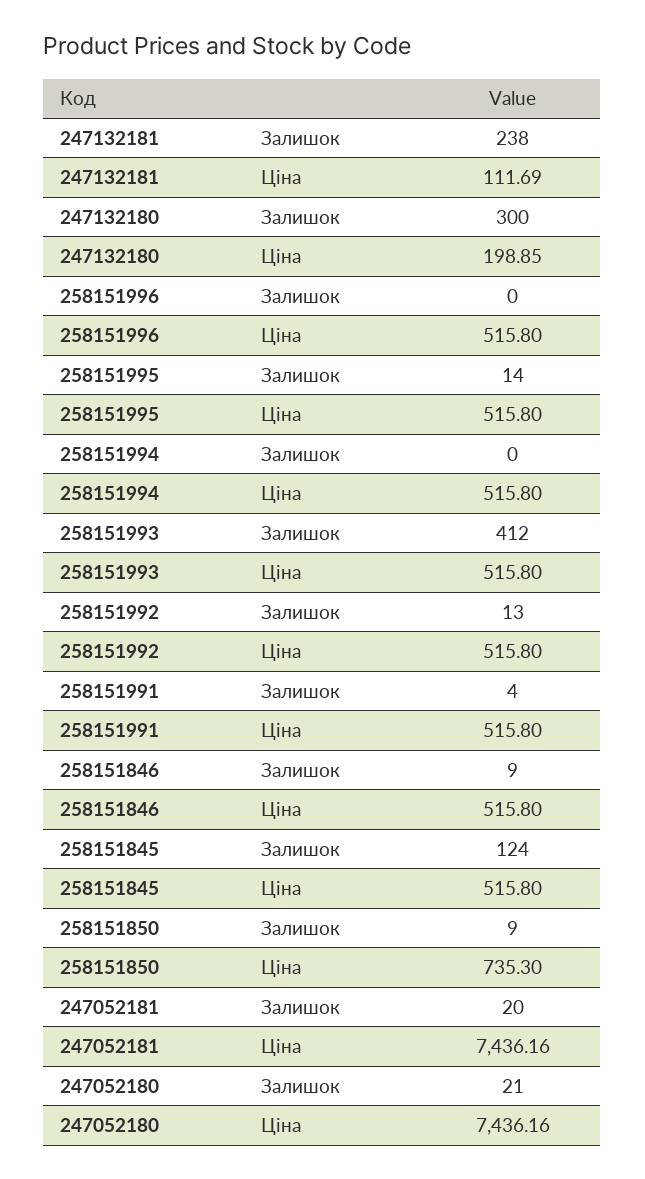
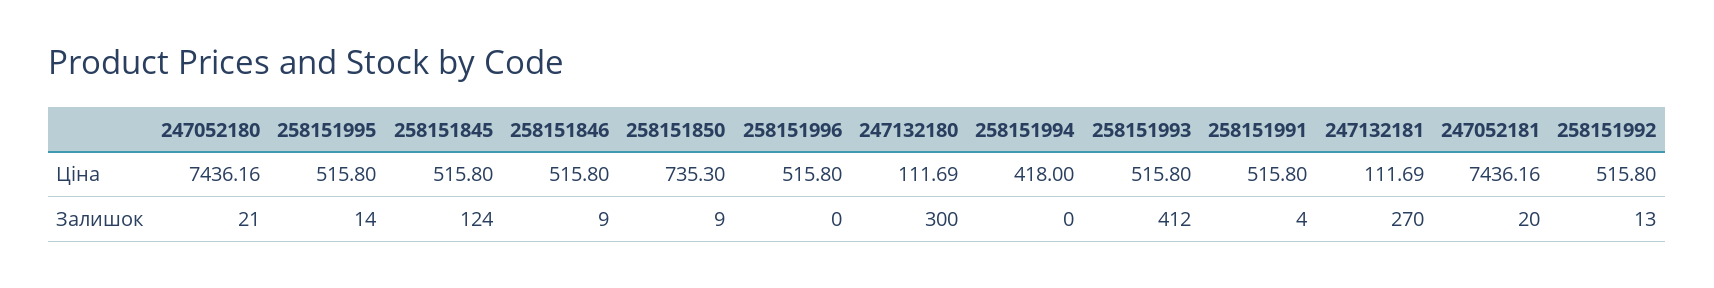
247132181, Залишок: 238 -> 270
247132180, Ціна: 198.85 -> 111.69
258151994, Ціна: 515.8 -> 418

